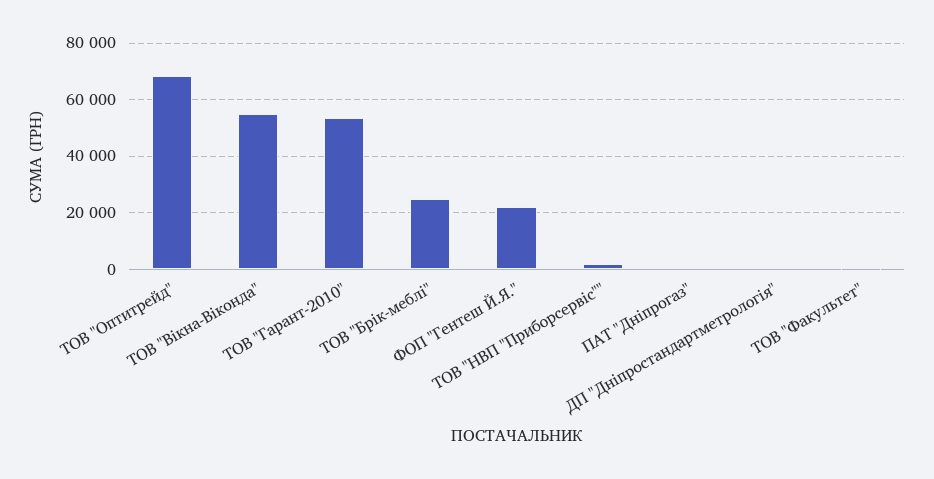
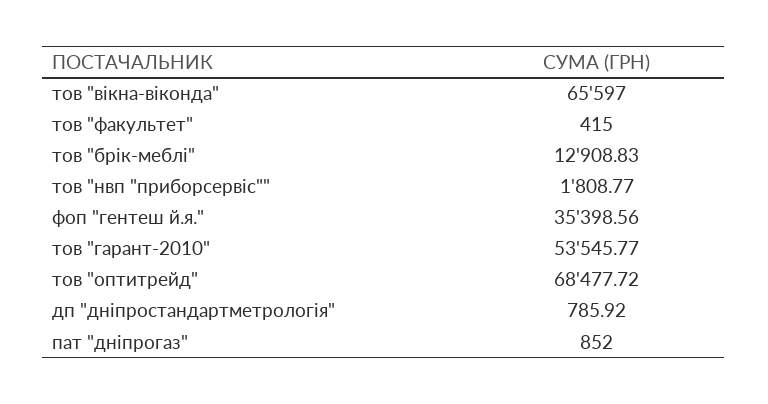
ТОВ "Вікна-Віконда": 55000 -> 65597
ТОВ "Брік-меблі": 25000 -> 12908.83
ФОП "Гентеш Й.Я.": 22500 -> 35398.56

